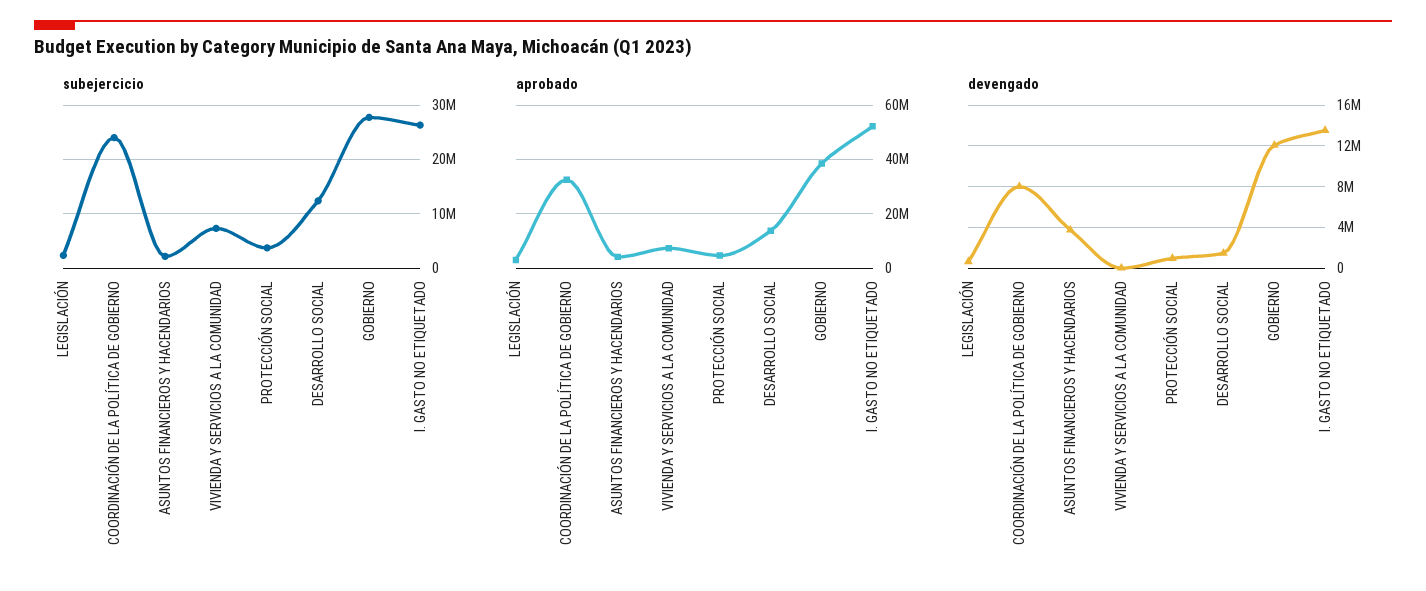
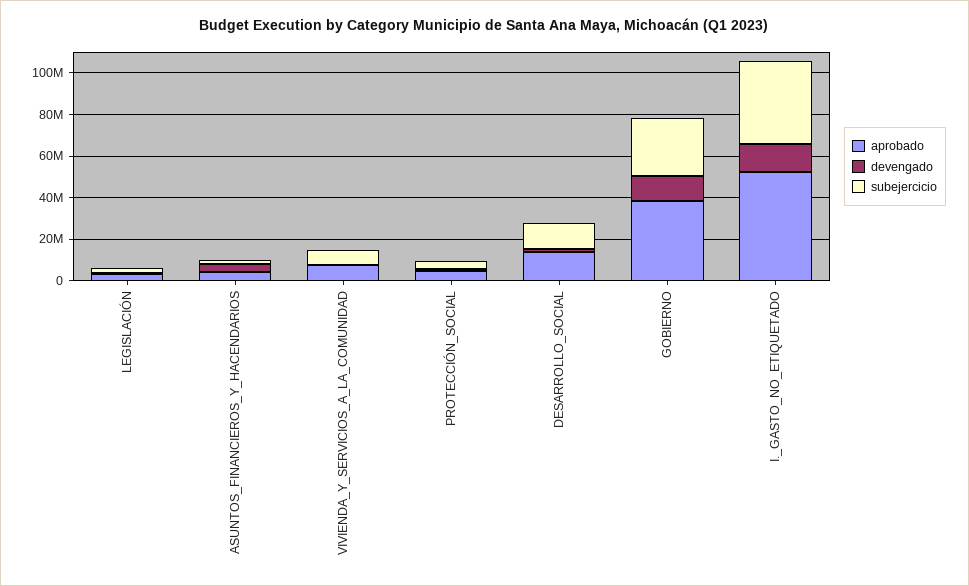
subejercicio, COORDINACIÓN DE LA POLÍTICA DE GOBIERNO: 24000000 -> none
subejercicio, I. GASTO NO ETIQUETADO: 26000000 -> 40000000
aprobado, COORDINACIÓN DE LA POLÍTICA DE GOBIERNO: 32500000 -> none
devengado, COORDINACIÓN DE LA POLÍTICA DE GOBIERNO: 8000000 -> none

